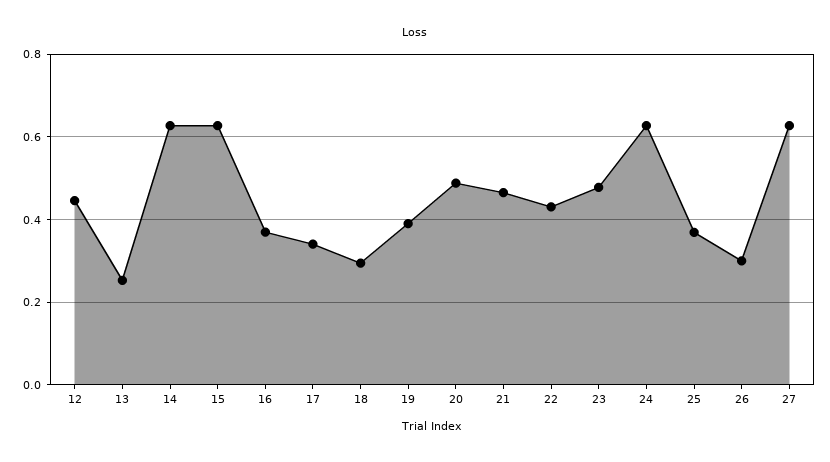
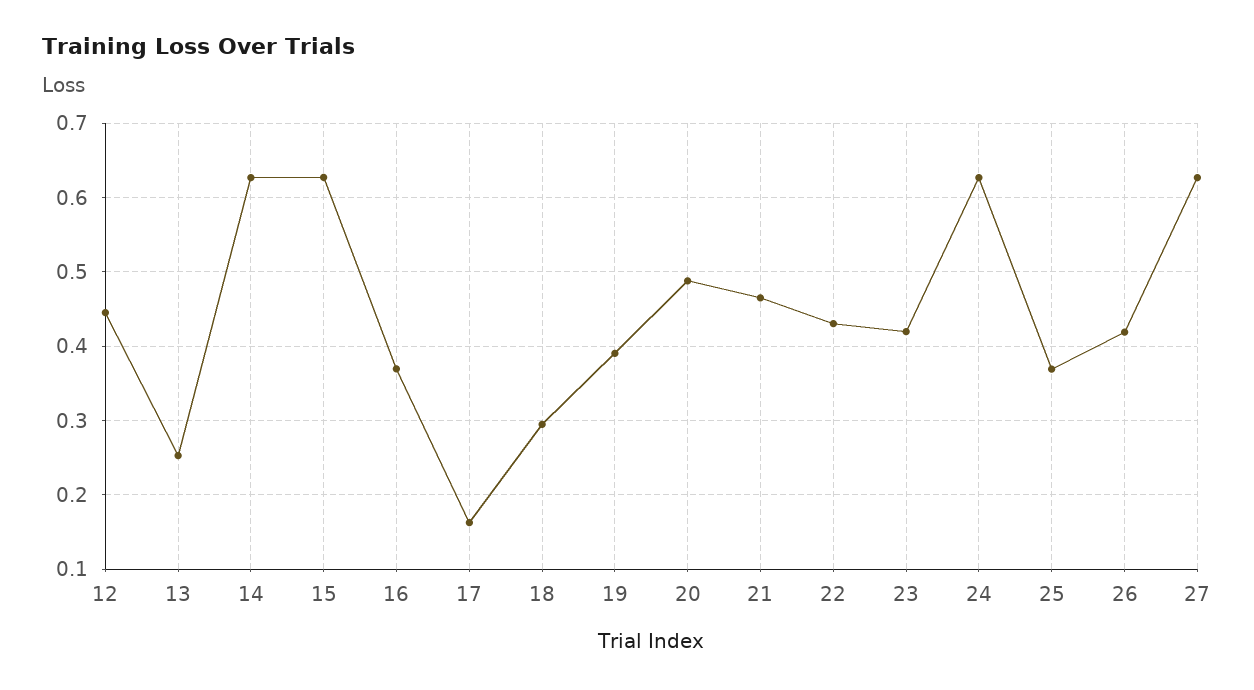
17: 0.34 -> 0.16
23: 0.48 -> 0.42
26: 0.3 -> 0.42

